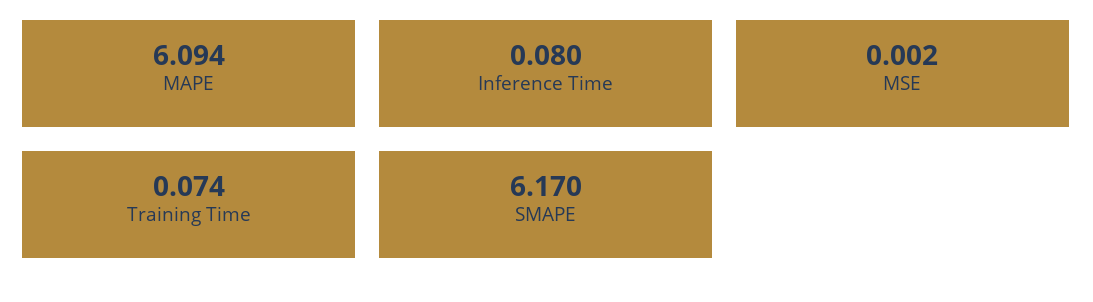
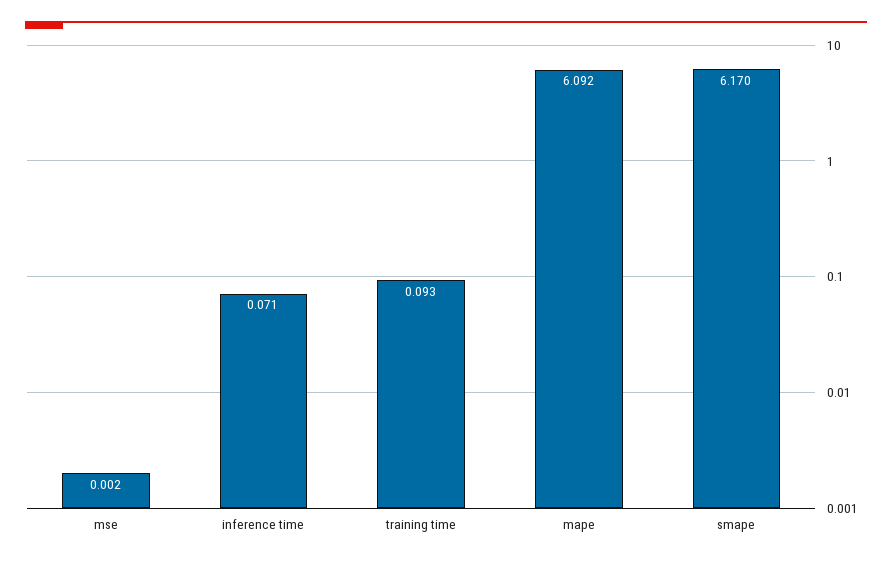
MAPE: 6.094 -> 6.092
Inference Time: 0.08 -> 0.071
Training Time: 0.074 -> 0.093

